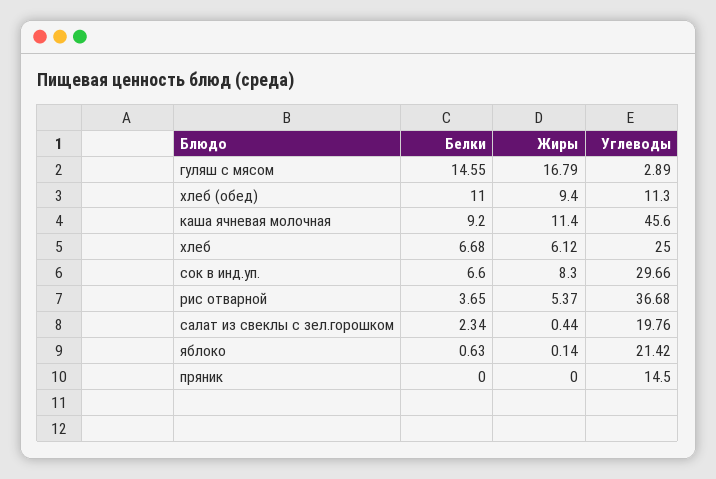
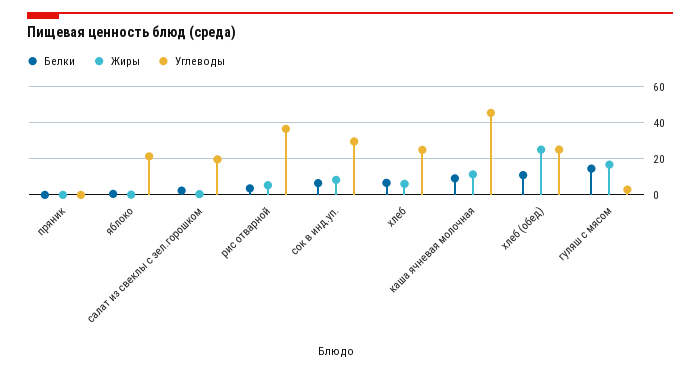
Жиры, хлеб (обед): 9.4 -> 25
Углеводы, хлеб (обед): 11.3 -> 25
Углеводы, пряник: 14.5 -> 0

